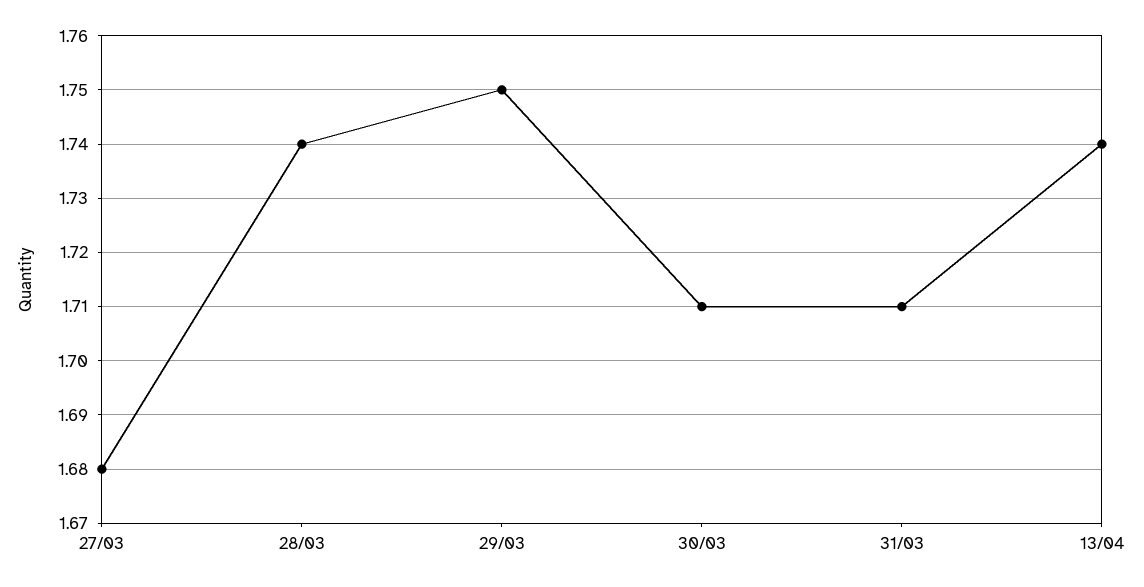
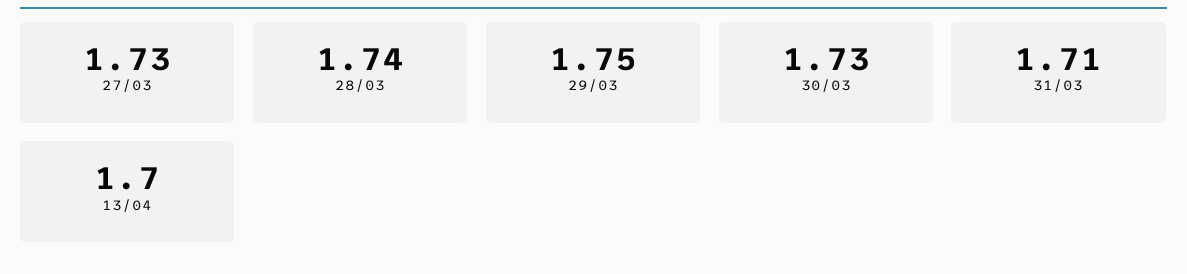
27/03: 1.68 -> 1.73
30/03: 1.71 -> 1.73
13/04: 1.74 -> 1.7

